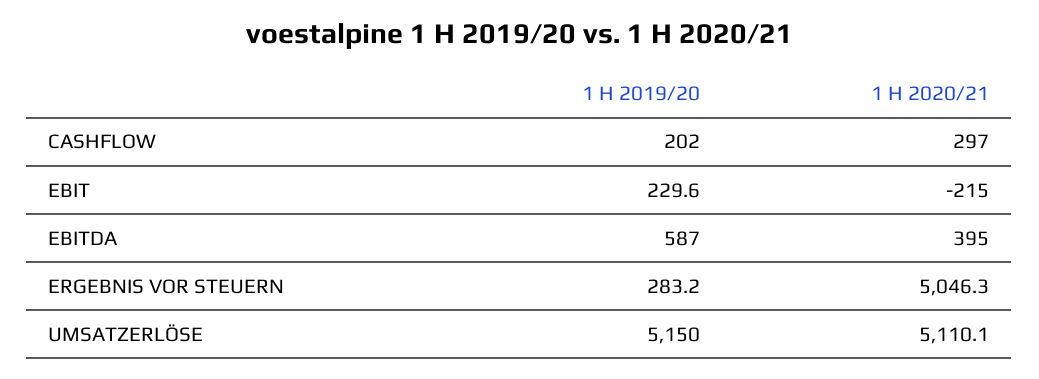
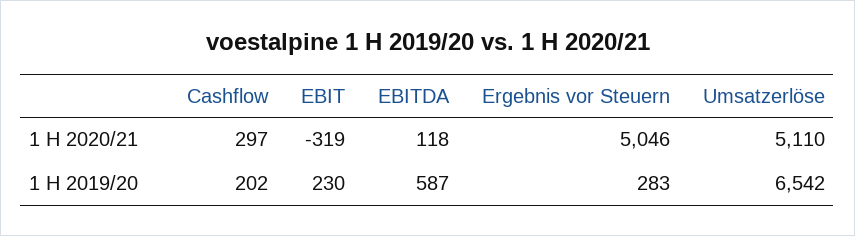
1 H 2020/21, EBIT: -215 -> -319
1 H 2020/21, EBITDA: 395 -> 118
1 H 2019/20, UMSATZERLÖSE: 5150 -> 6542

